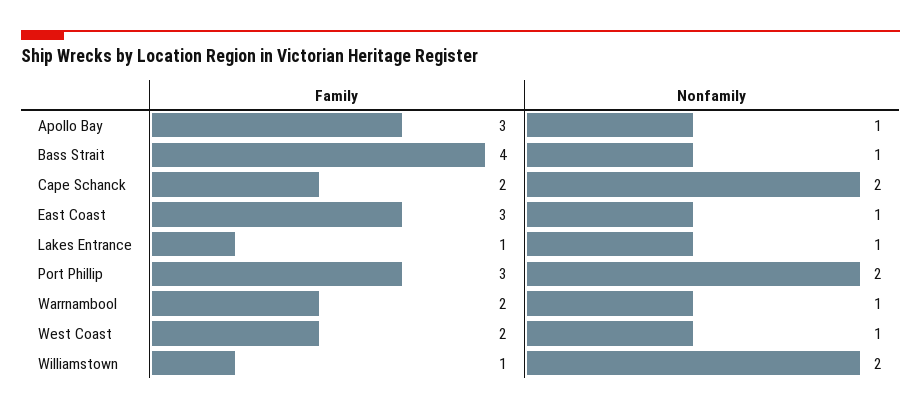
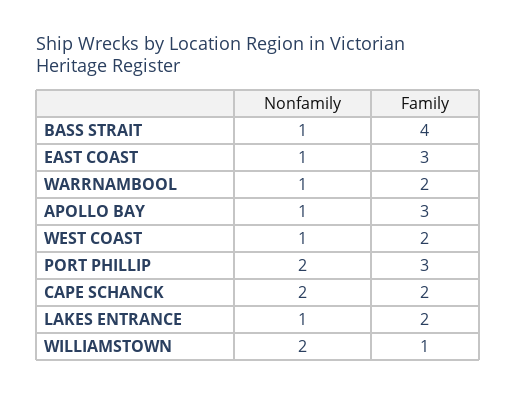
Family, Lakes Entrance: 1 -> 2

